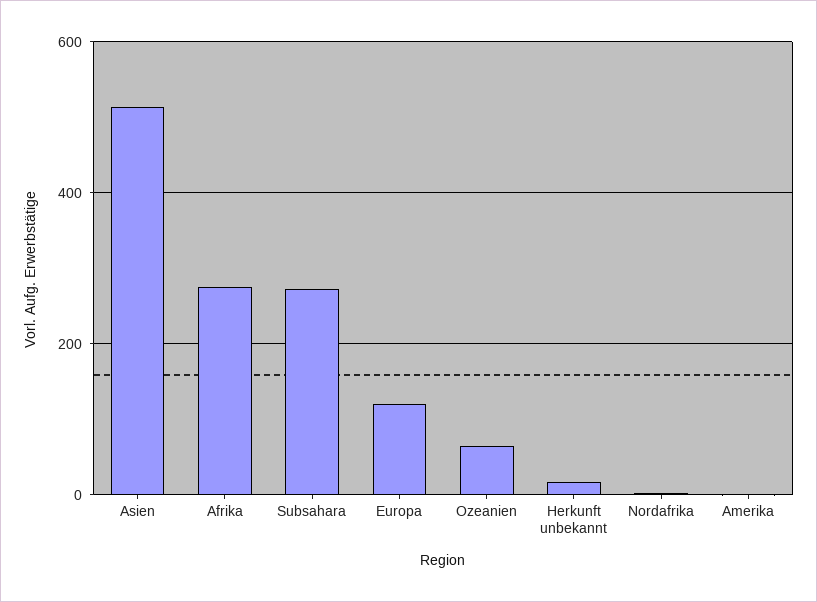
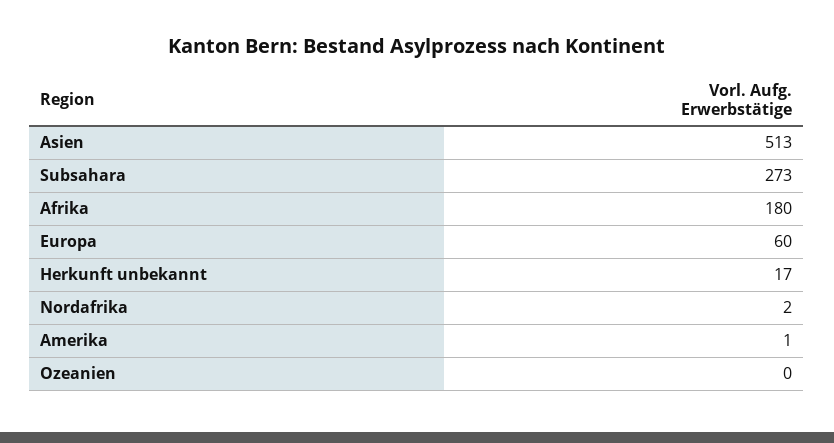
Afrika: 280 -> 180
Europa: 120 -> 60
Ozeanien: 60 -> 0

